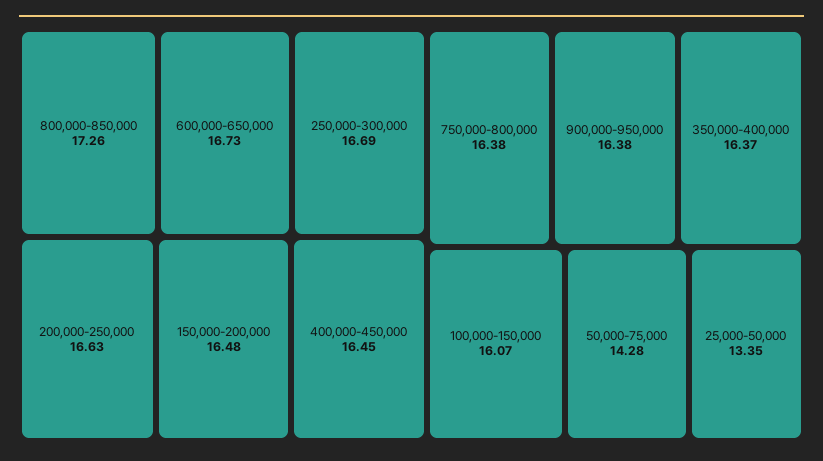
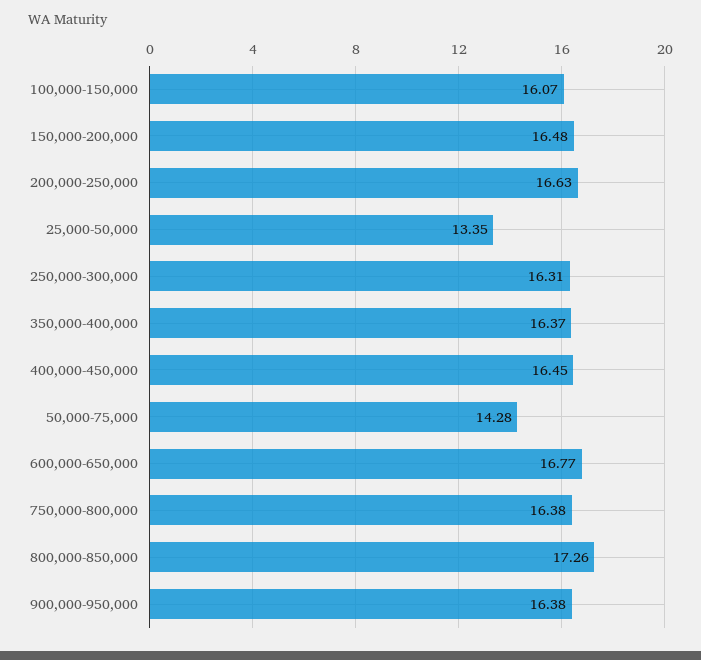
600,000-650,000: 16.73 -> 16.77
250,000-300,000: 16.69 -> 16.31

